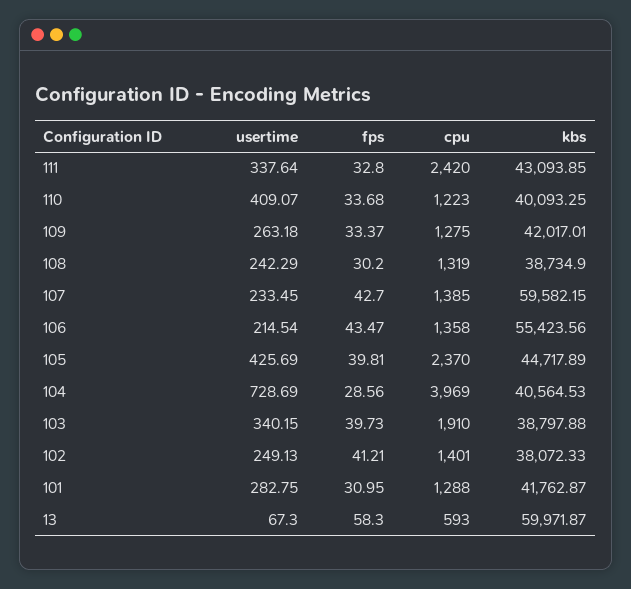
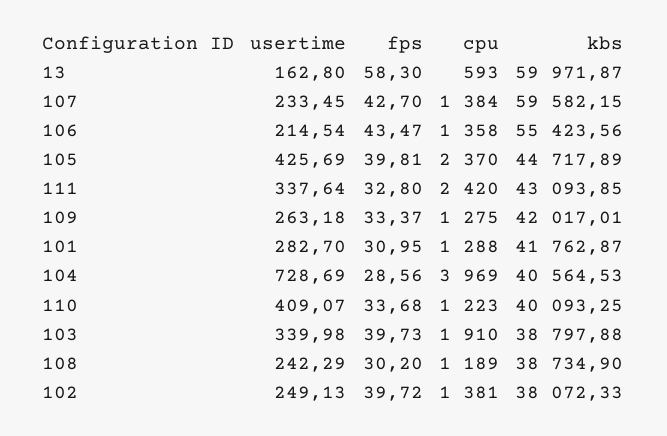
cpu, 108: 1319 -> 1189
cpu, 107: 1385 -> 1384
usertime, 103: 340.15 -> 339.98
fps, 102: 41.21 -> 39.72
cpu, 102: 1401 -> 1381
usertime, 101: 282.75 -> 282.7
usertime, 13: 67.3 -> 162.8

